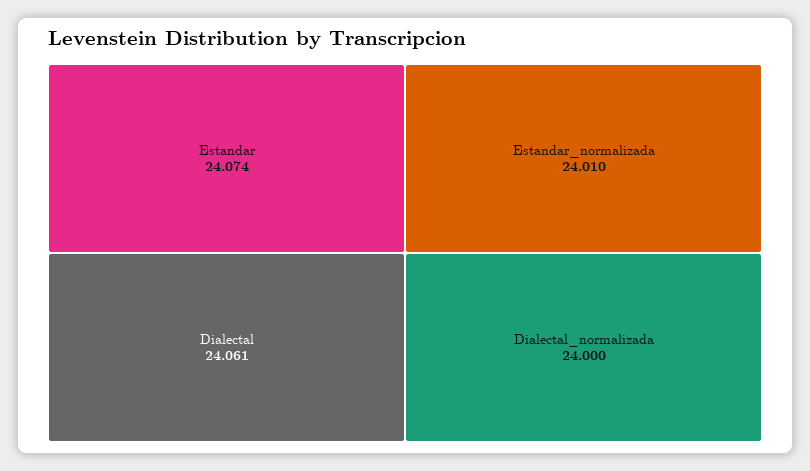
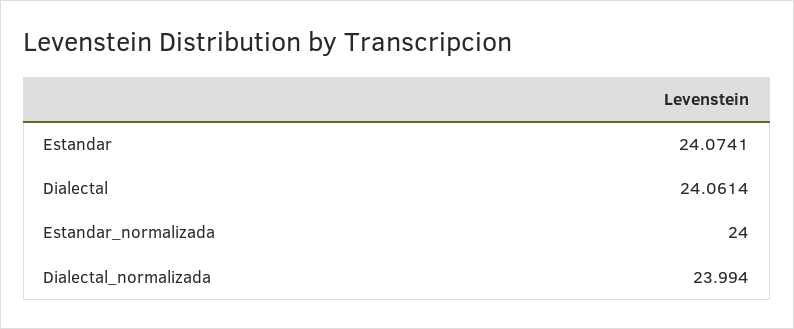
Estandar_normalizada: 24.01 -> 24
Dialectal_normalizada: 24 -> 23.994

